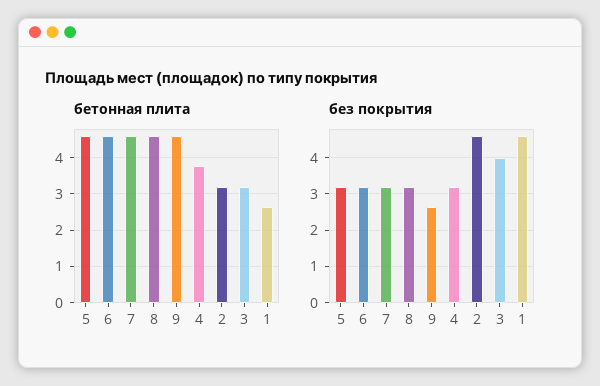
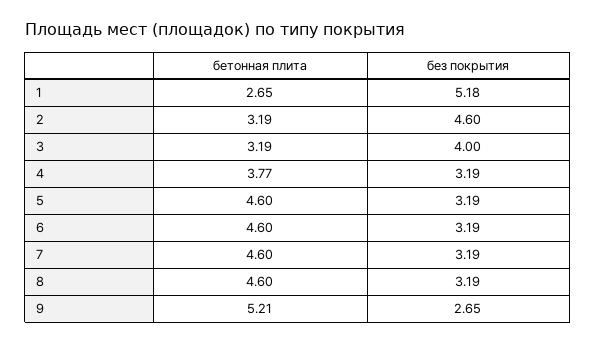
бетонная плита, 9: 4.6 -> 5.21
без покрытия, 1: 4.6 -> 5.18

